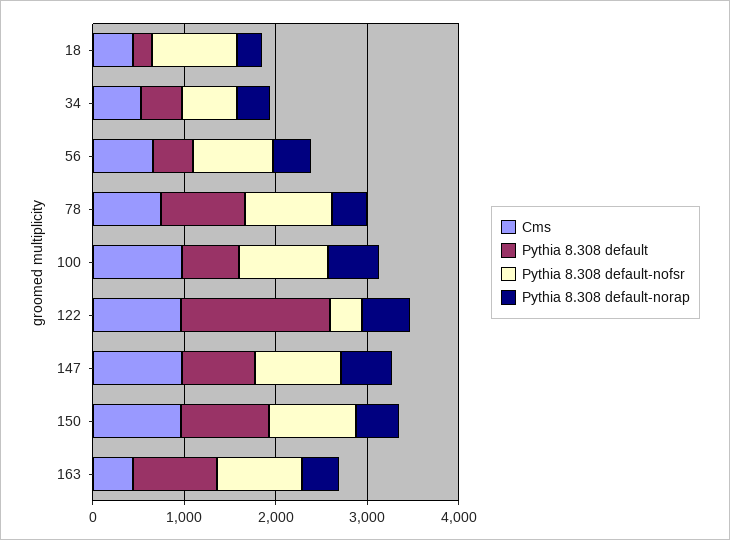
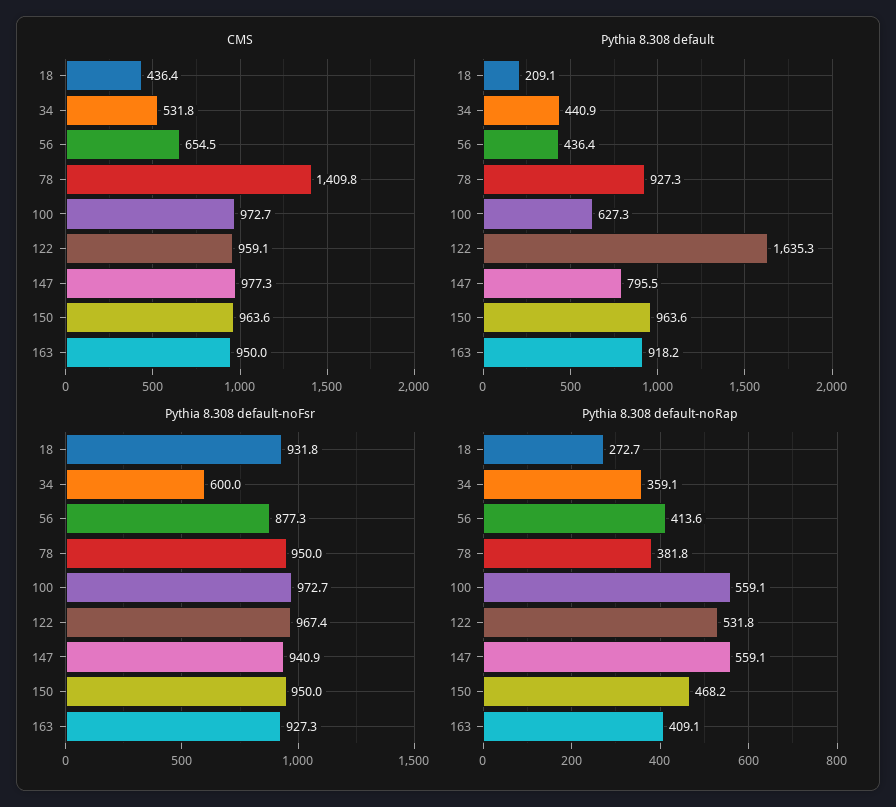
Cms, 78: 800 -> 1409.8
Pythia 8.308 default-nofsr, 122: 400 -> 967.4
Cms, 163: 400 -> 950

